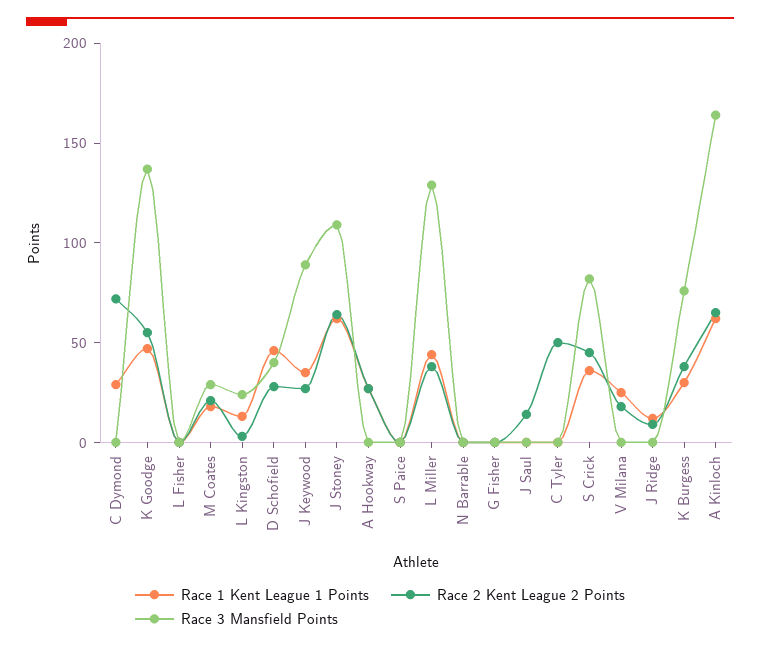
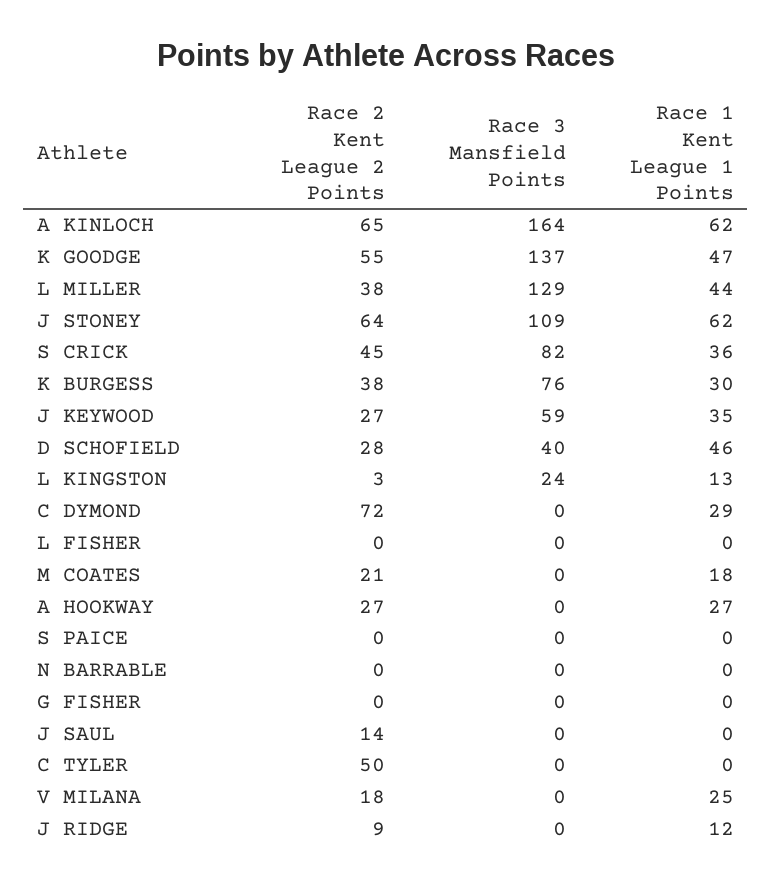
Race 3 Mansfield Points, M Coates: 30 -> 0
Race 3 Mansfield Points, J Keywood: 90 -> 59

